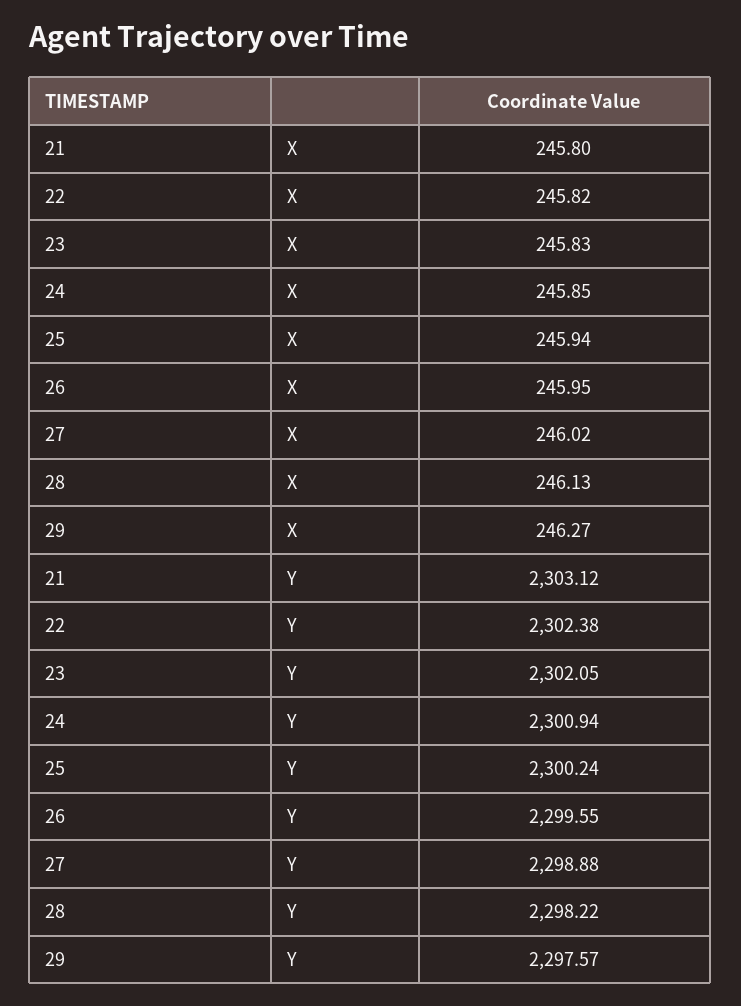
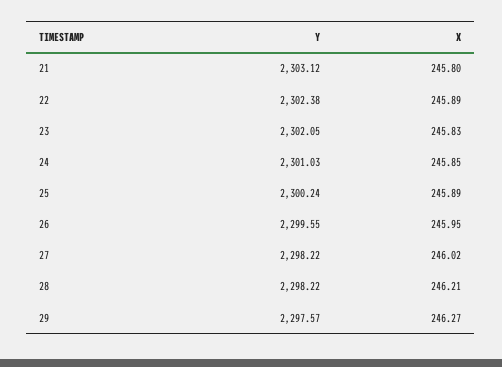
22, X: 245.82 -> 245.89
25, X: 245.94 -> 245.89
28, X: 246.13 -> 246.21
24, Y: 2300.94 -> 2301.03
27, Y: 2298.88 -> 2298.22

